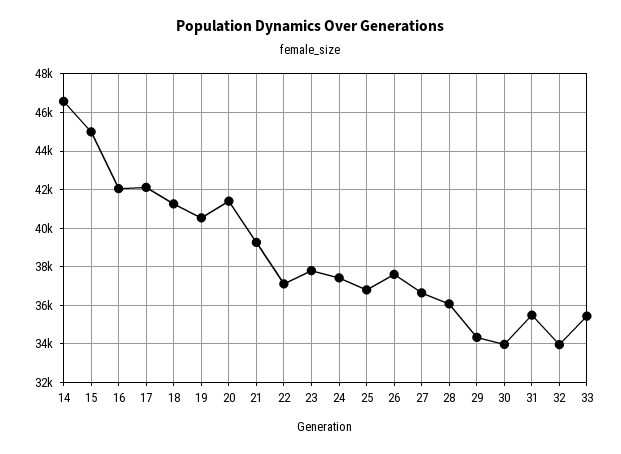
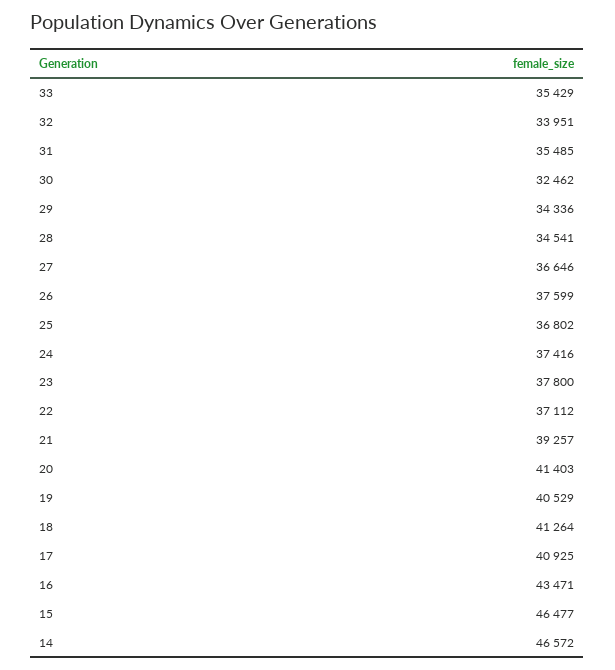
15: 45000 -> 46477
16: 42000 -> 43471
17: 42000 -> 40925
28: 36000 -> 34541
30: 34000 -> 32462

